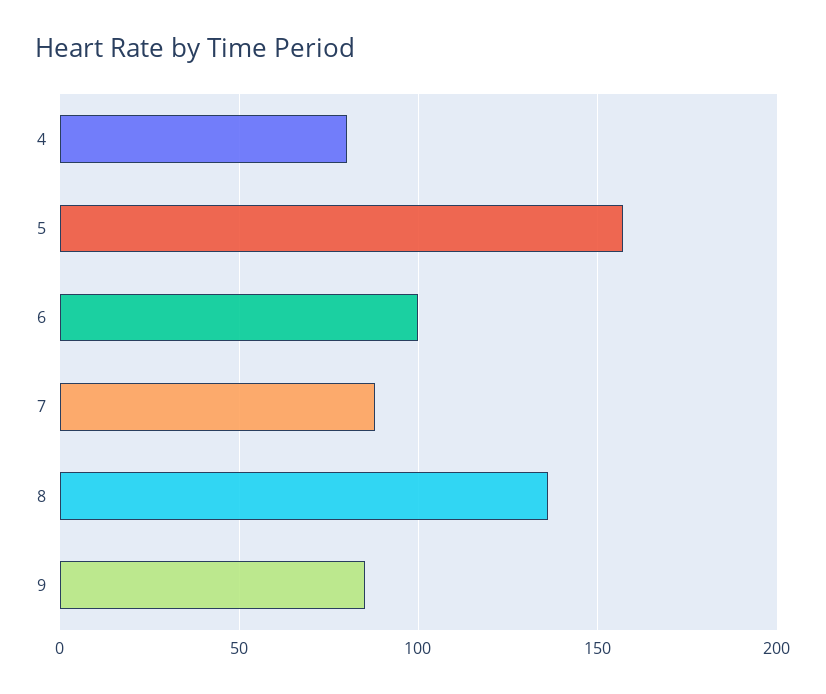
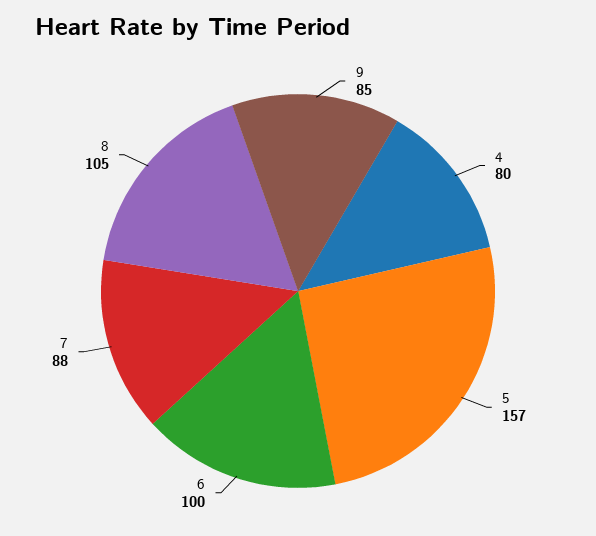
8: 135 -> 105

